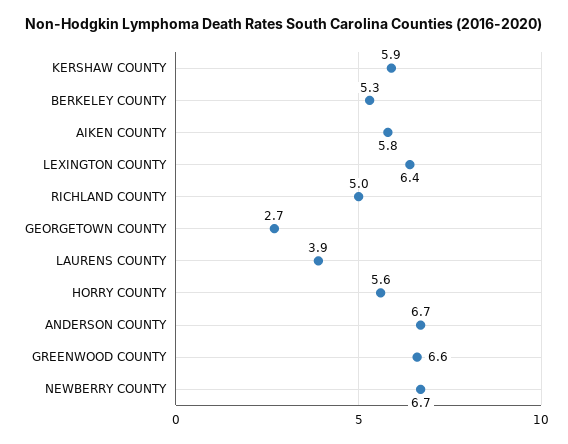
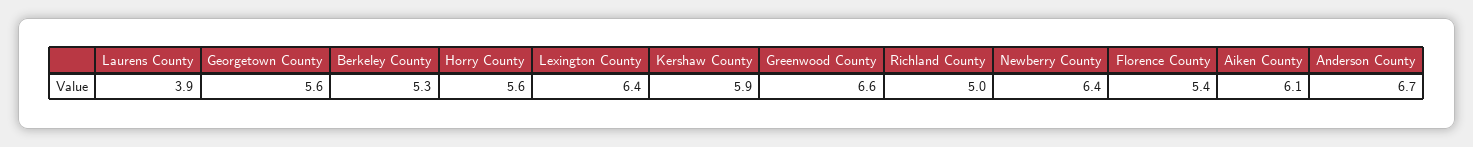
AIKEN COUNTY: 5.8 -> 6.1
GEORGETOWN COUNTY: 2.7 -> 5.6
NEWBERRY COUNTY: 6.7 -> 6.4
Florence County: none -> 5.4

